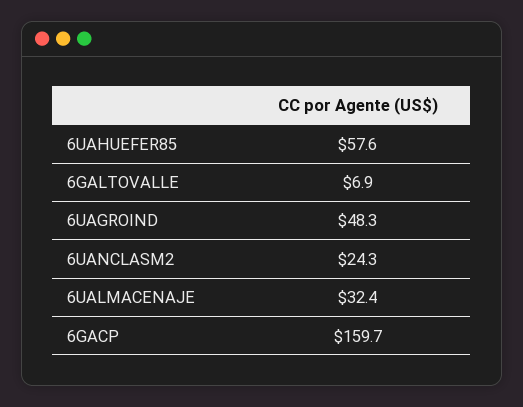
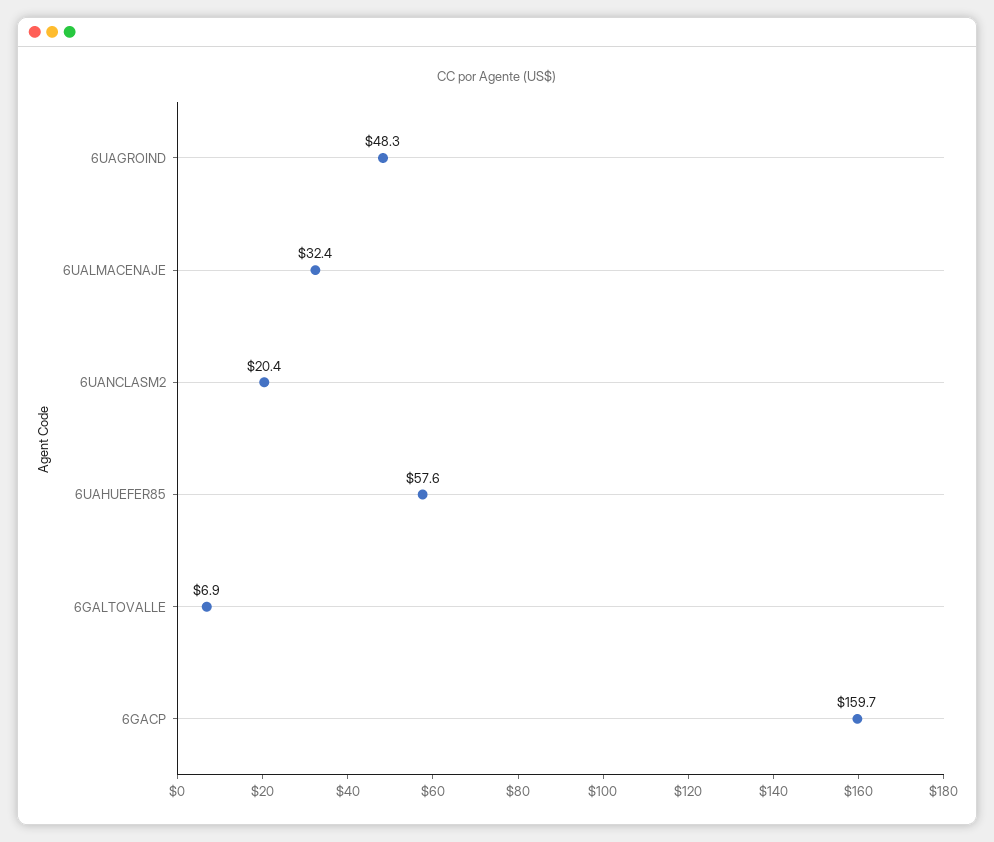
6UANCLASM2: 24.3 -> 20.4

